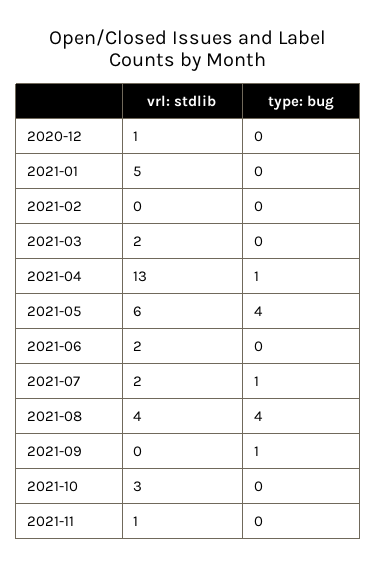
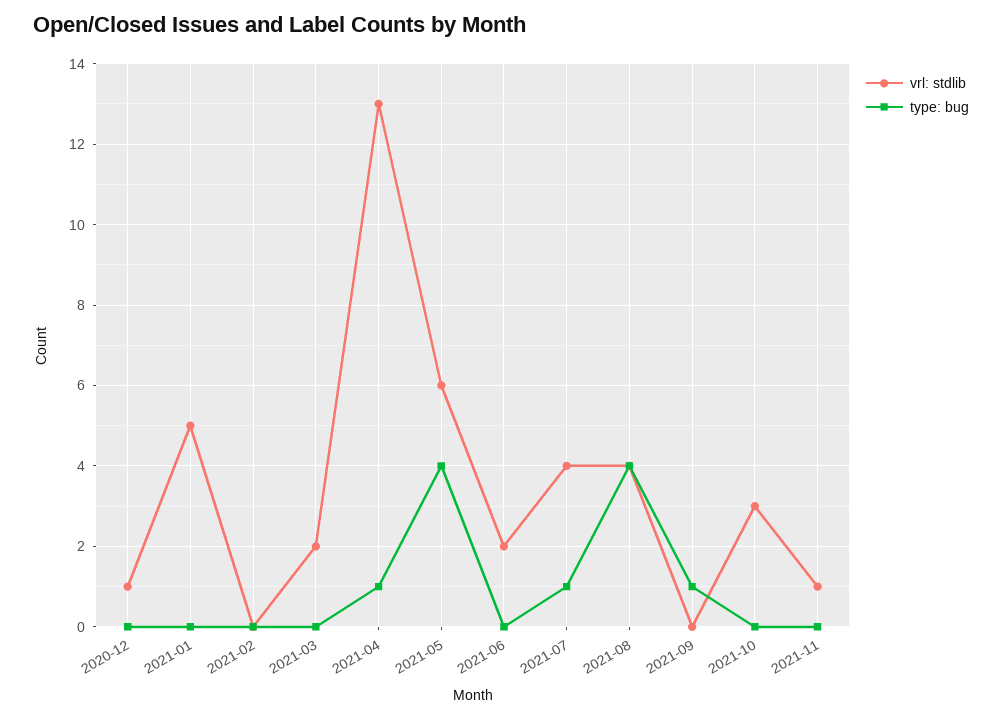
vrl: stdlib, 2021-07: 2 -> 4

